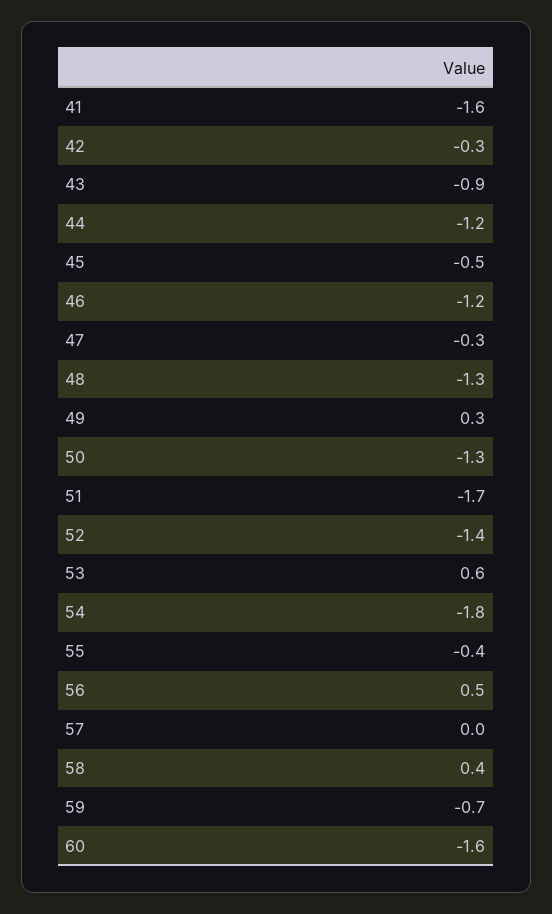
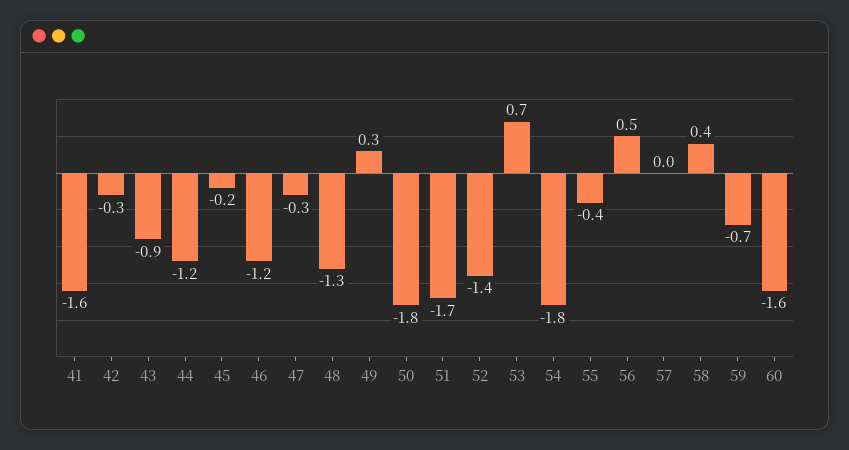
45: -0.5 -> -0.2
50: -1.3 -> -1.8
53: 0.6 -> 0.7

